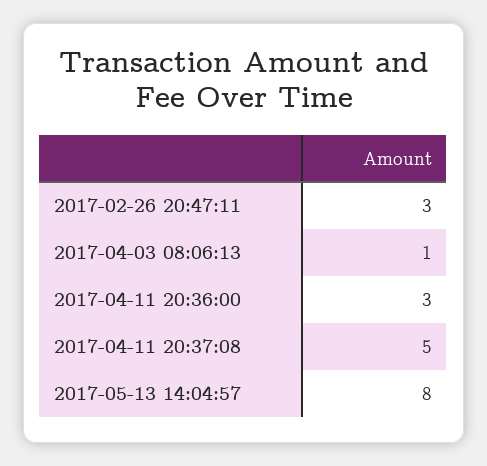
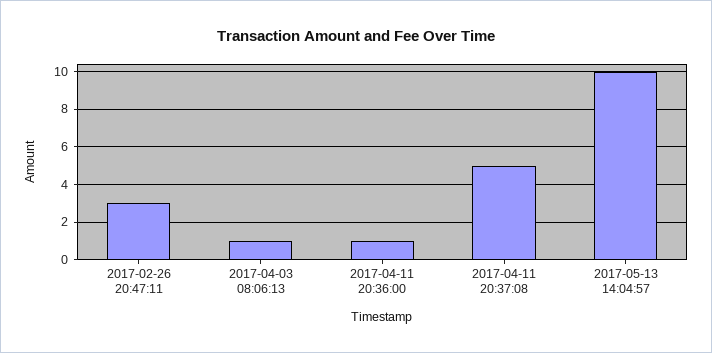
2017-04-11 20:36:00: 3 -> 1
2017-05-13 14:04:57: 8 -> 10

